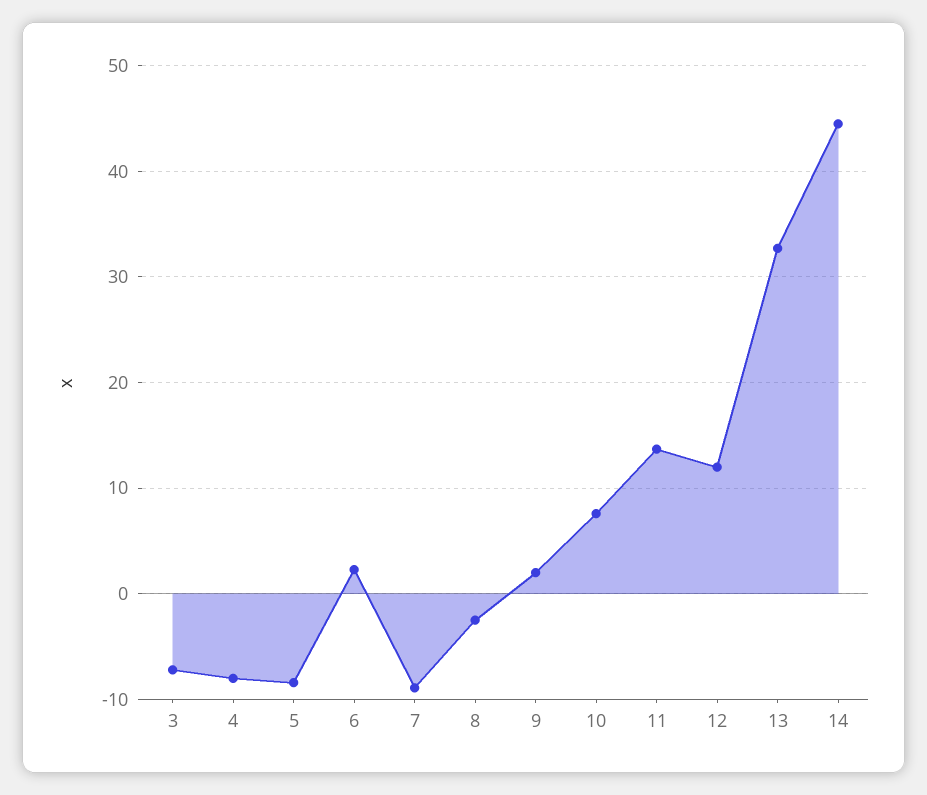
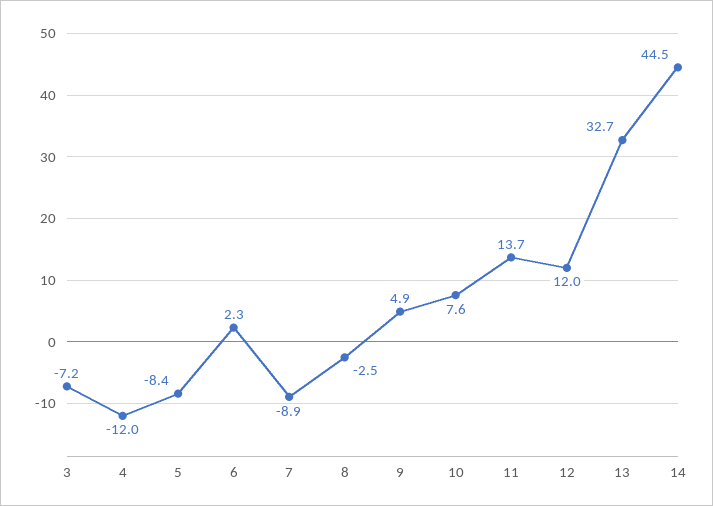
4: -8 -> -12
9: 2 -> 4.9

